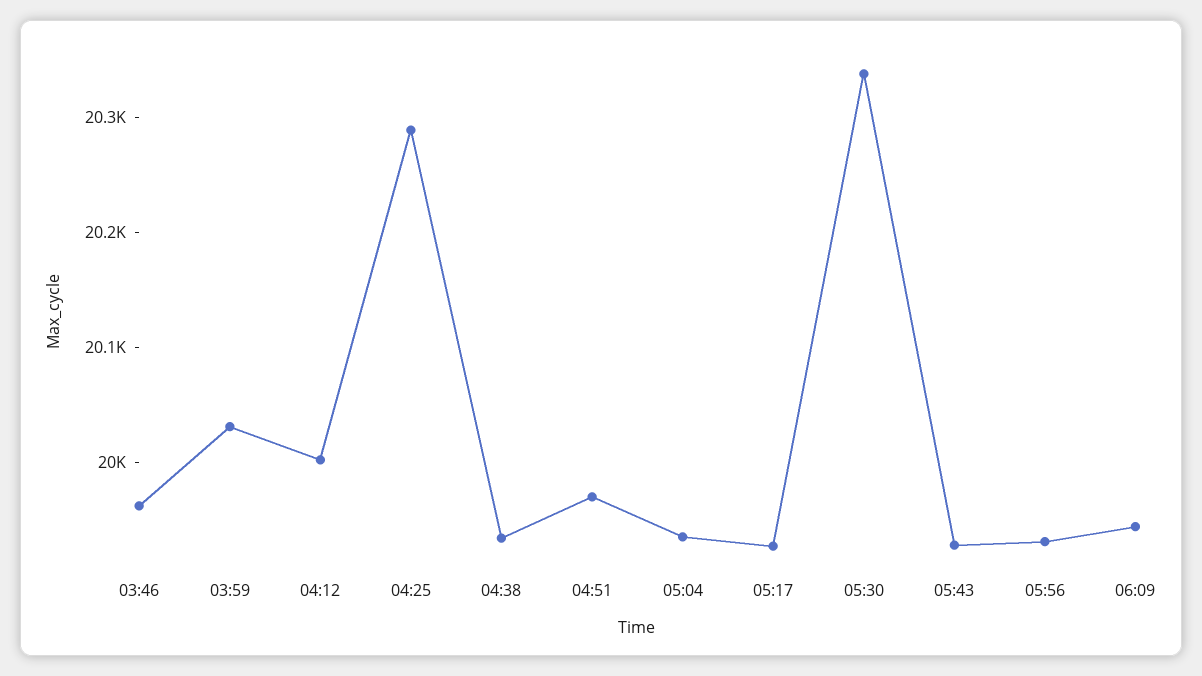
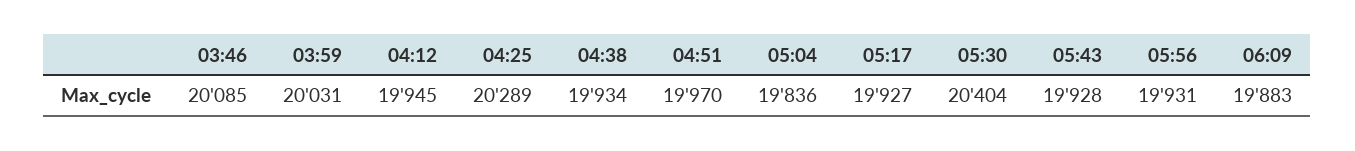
03:46: 19960 -> 20085
04:12: 20000 -> 19945
05:04: 19940 -> 19836
05:30: 20340 -> 20404
06:09: 19940 -> 19883

